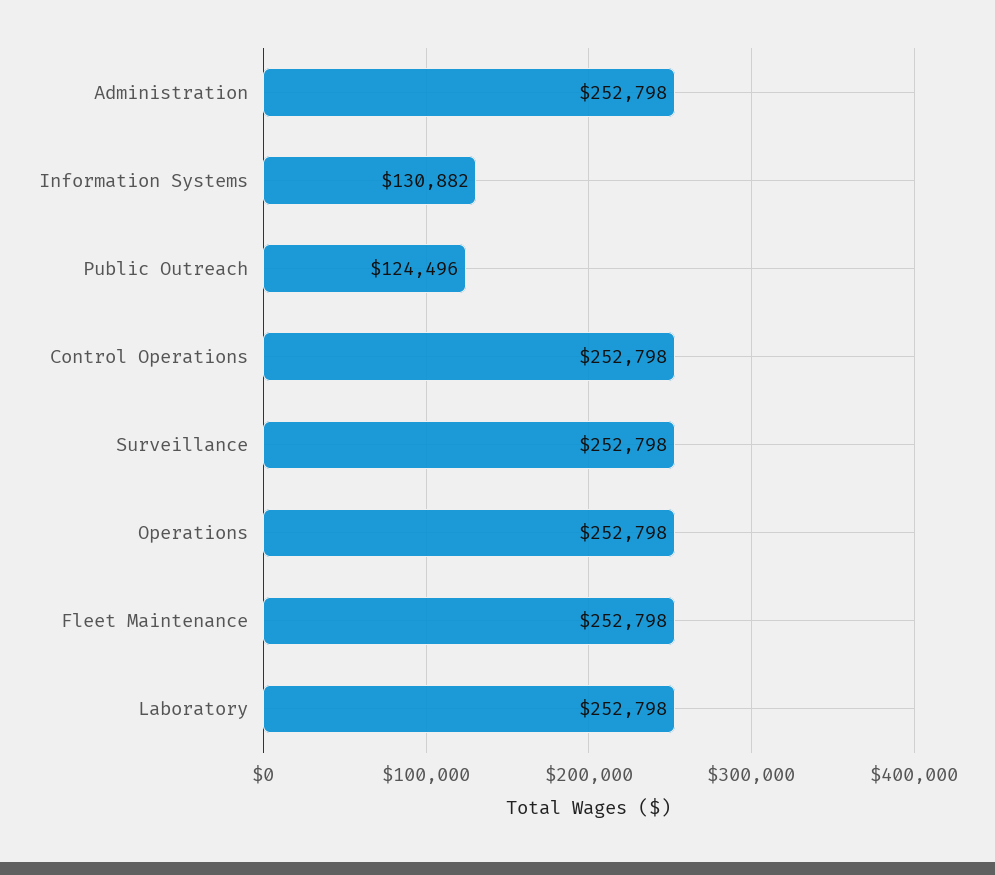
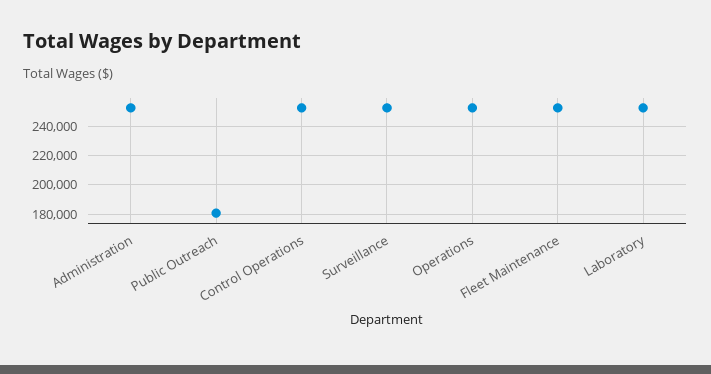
Information Systems: 130882 -> none
Public Outreach: 124496 -> 180000

